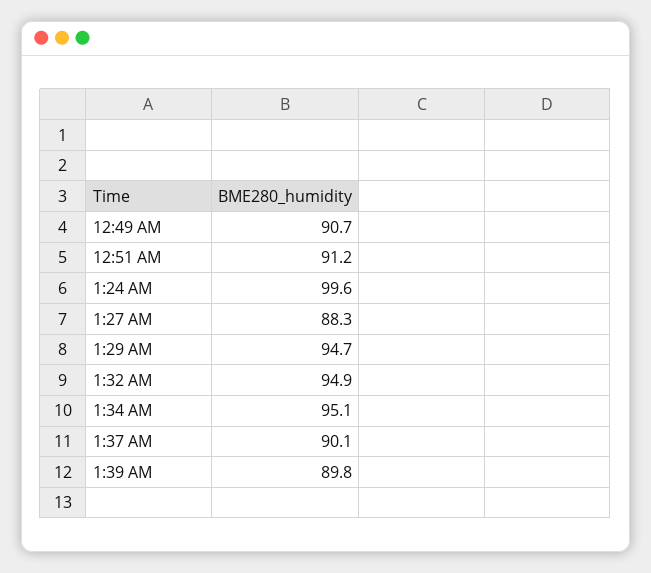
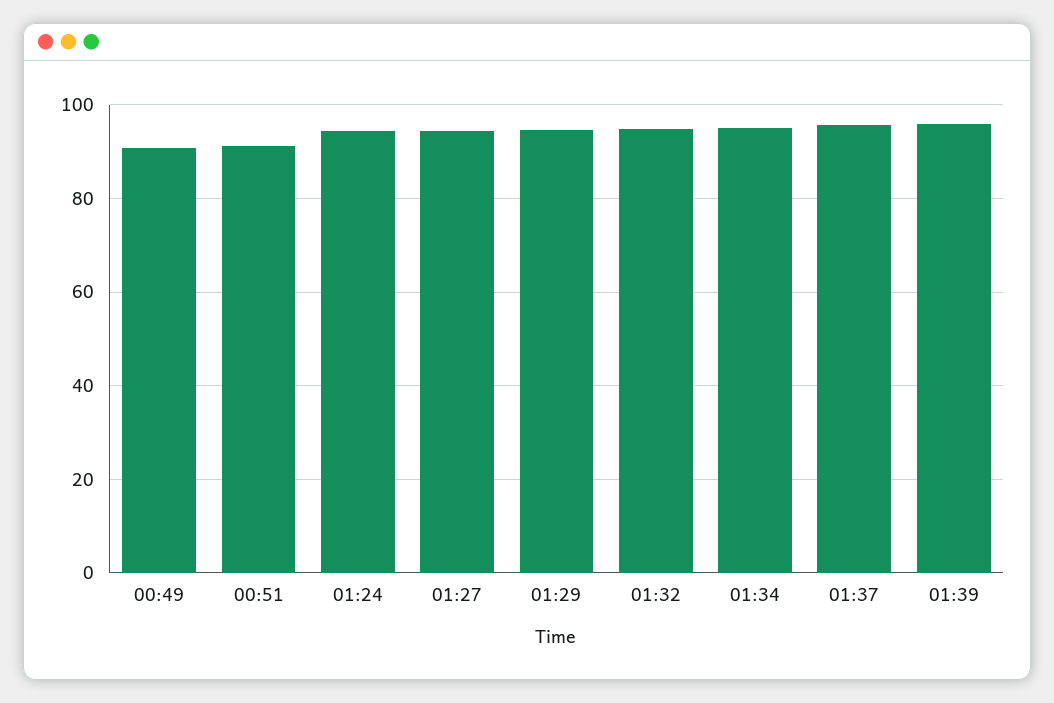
1:24 AM: 99.6 -> 94
1:27 AM: 88.3 -> 94
1:37 AM: 90.1 -> 96
1:39 AM: 89.8 -> 96

